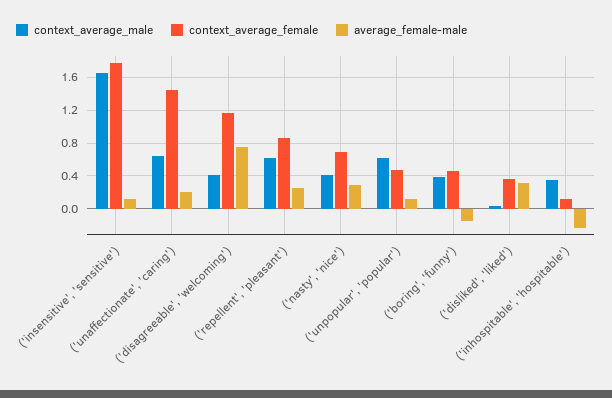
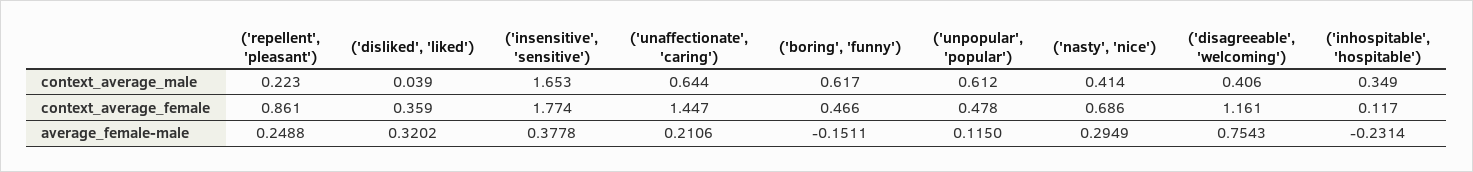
average_female-male, ('insensitive', 'sensitive'): 0.1 -> 0.3778
context_average_male, ('repellent', 'pleasant'): 0.6 -> 0.223
context_average_male, ('boring', 'funny'): 0.4 -> 0.617

